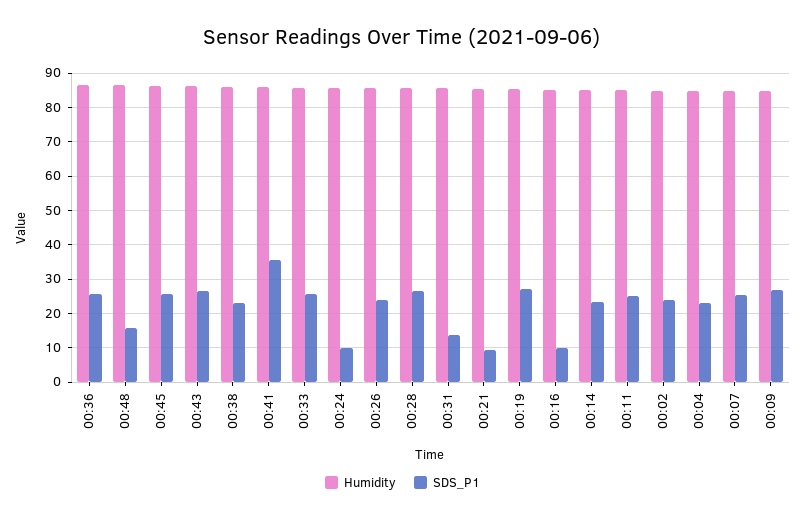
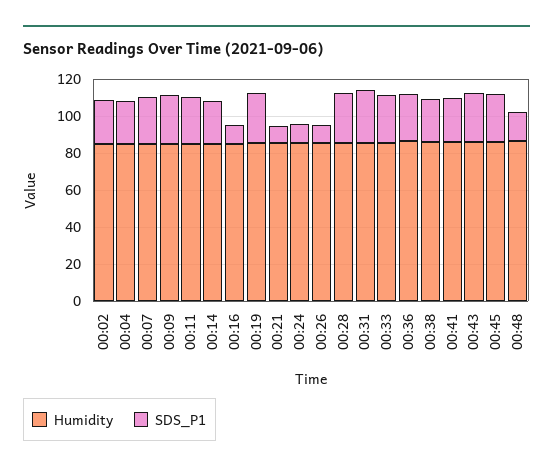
SDS_P1, 00:41: 36 -> 25
SDS_P1, 00:26: 24 -> 10
SDS_P1, 00:31: 14 -> 30

